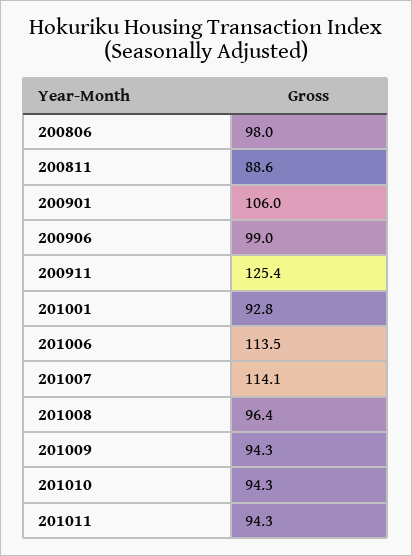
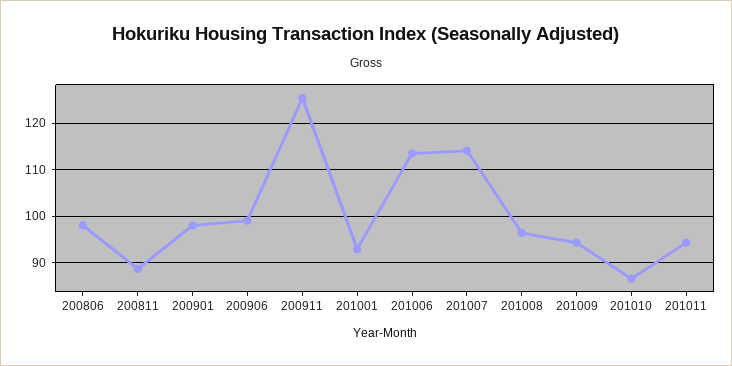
200901: 106 -> 98
201010: 94.3 -> 86

